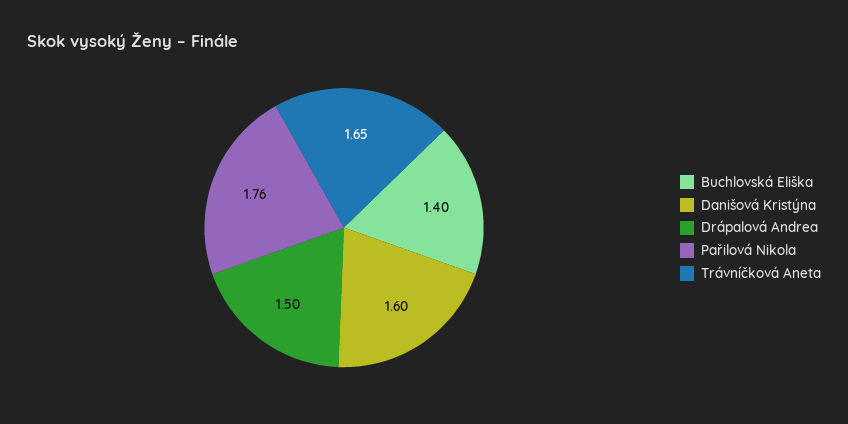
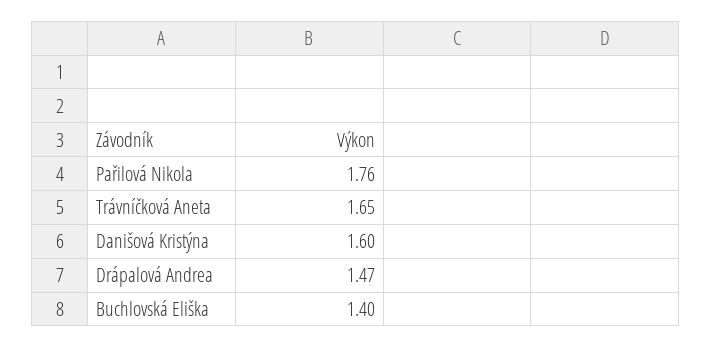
Drápalová Andrea: 1.5 -> 1.47

